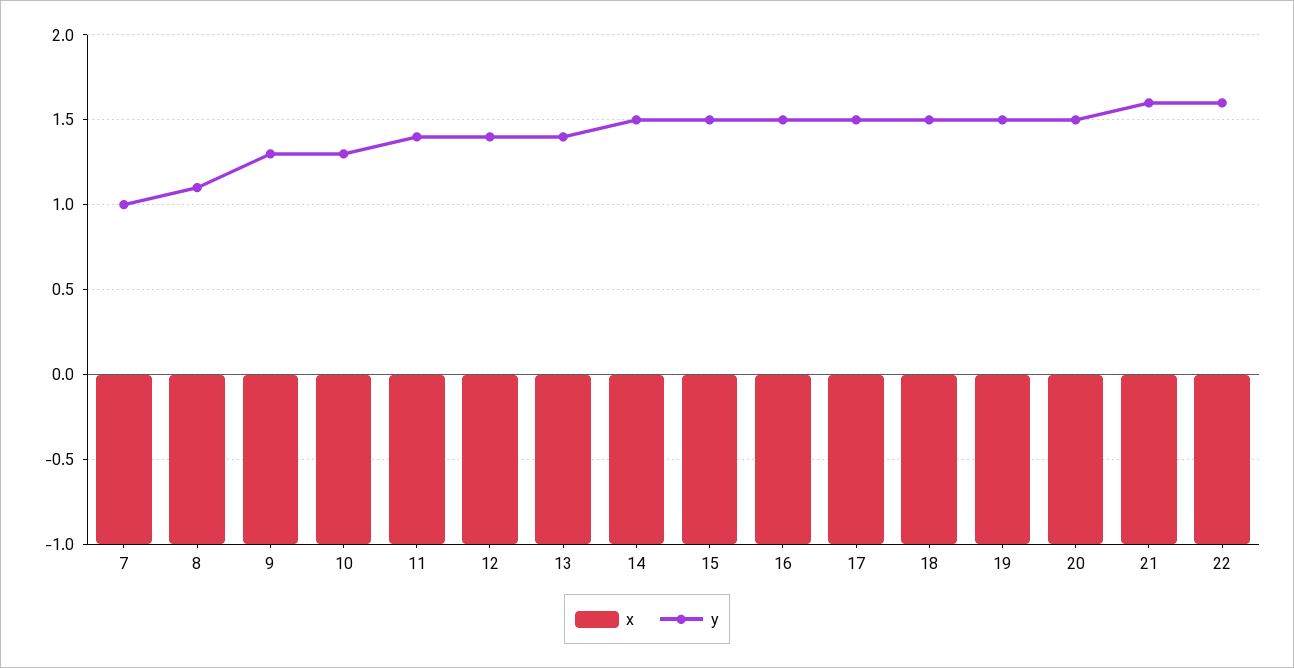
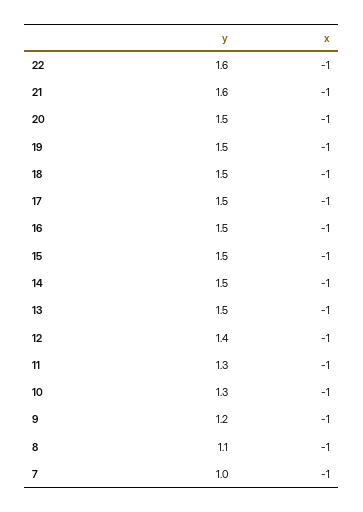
y, 9: 1.3 -> 1.2
y, 11: 1.4 -> 1.3
y, 13: 1.4 -> 1.5

